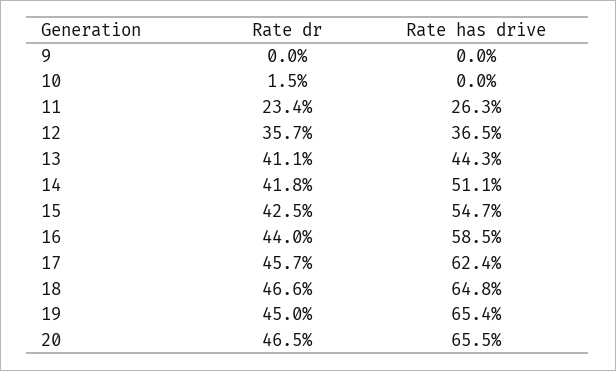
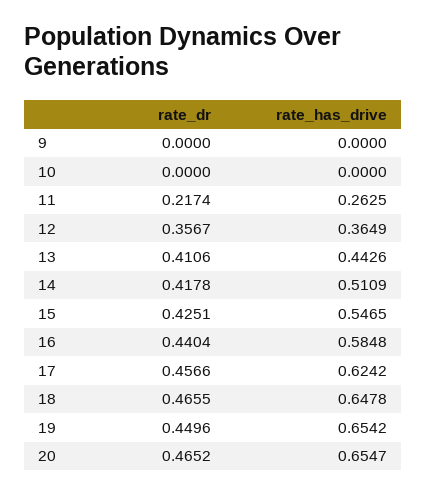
Rate dr, 10: 0.015 -> 0
Rate dr, 11: 0.234 -> 0.2174

